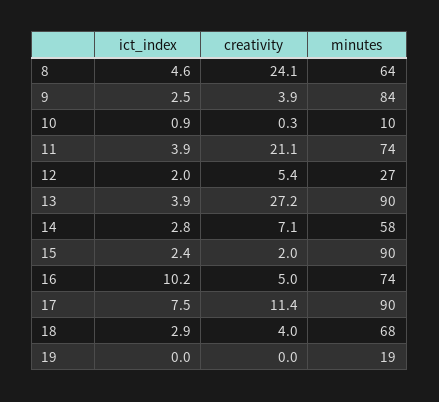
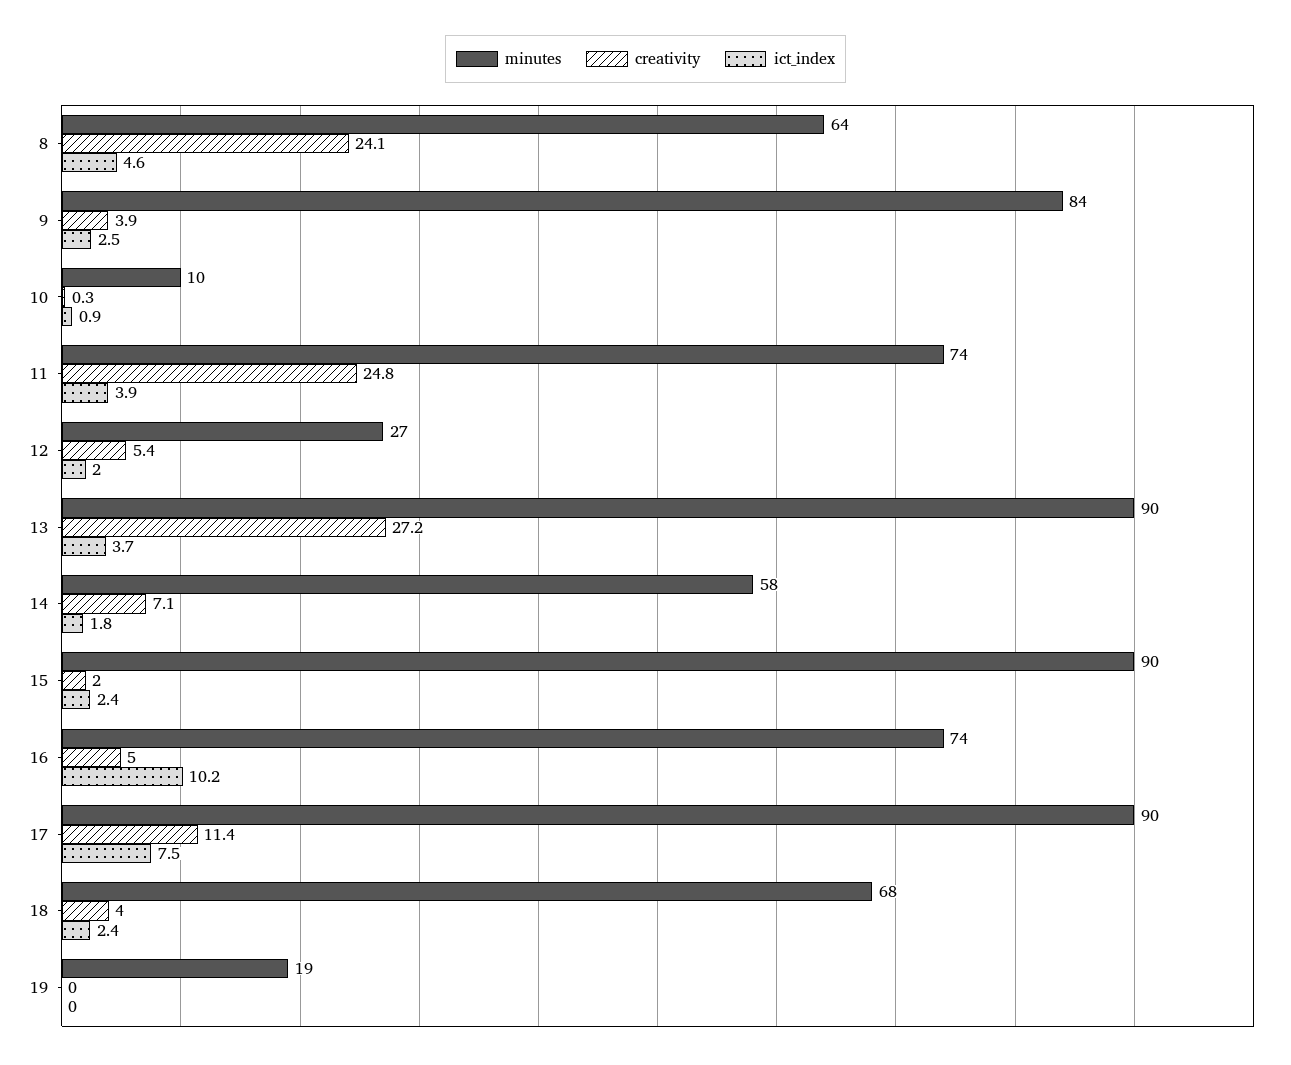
creativity, 11: 21.1 -> 24.8
ict_index, 13: 3.9 -> 3.7
ict_index, 14: 2.8 -> 1.8
ict_index, 18: 2.9 -> 2.4

